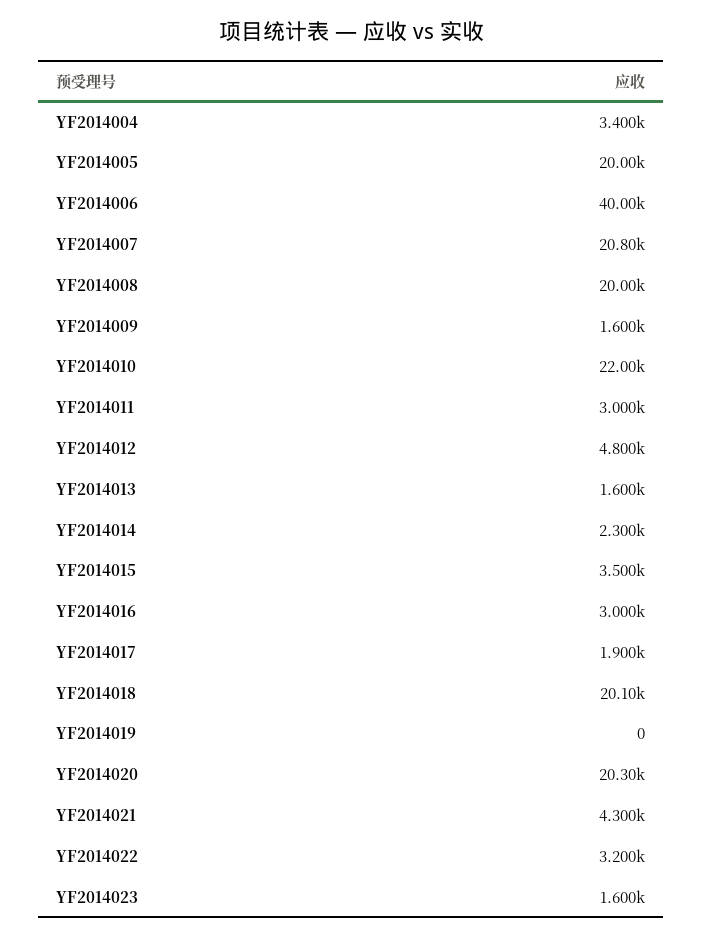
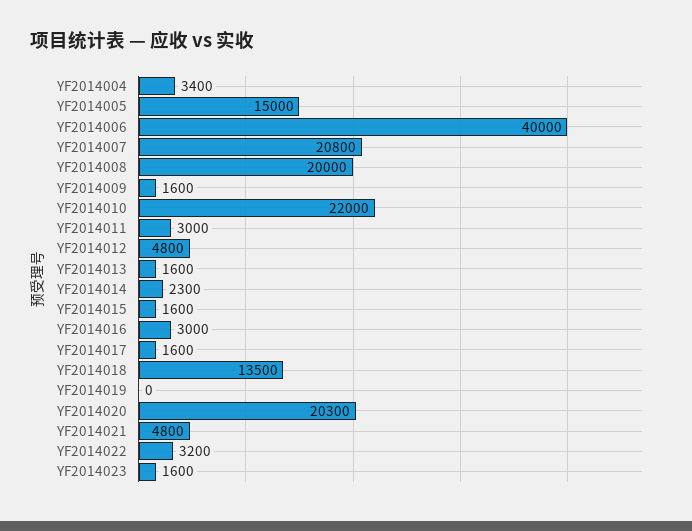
YF2014005: 20000 -> 15000
YF2014015: 3500 -> 1600
YF2014017: 1900 -> 1600
YF2014018: 20100 -> 13500
YF2014021: 4300 -> 4800

